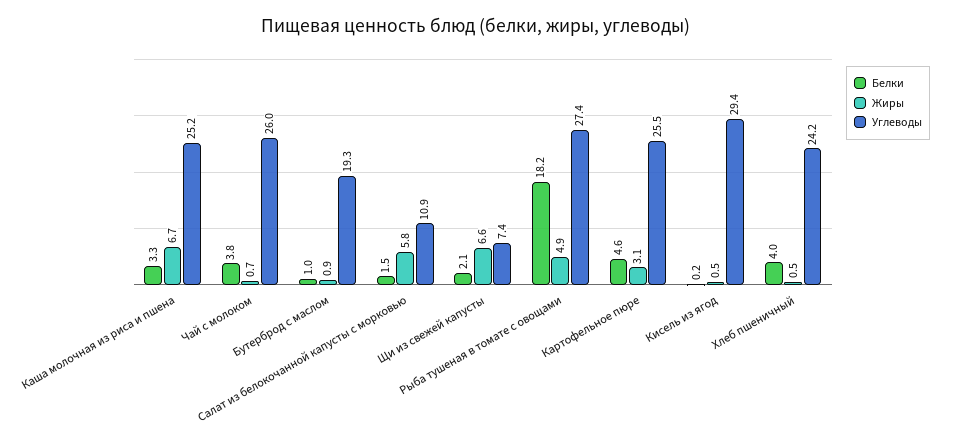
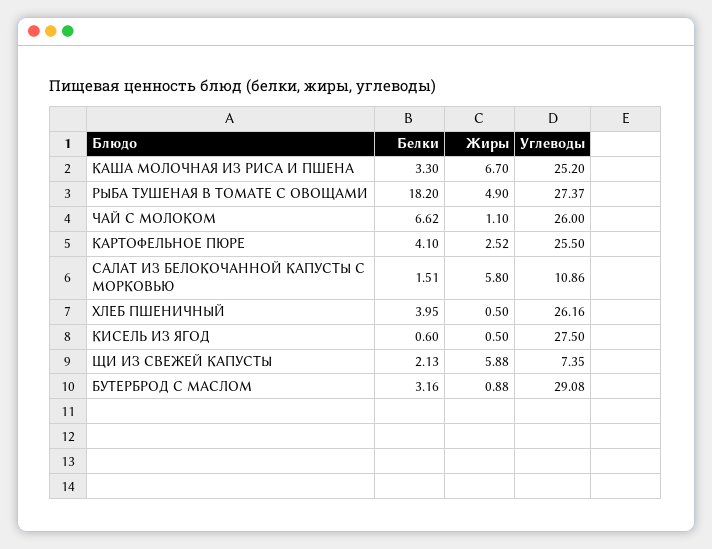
Белки, Чай с молоком: 3.8 -> 6.62
Жиры, Чай с молоком: 0.7 -> 1.1
Белки, Бутерброд с маслом: 1 -> 3.16
Углеводы, Бутерброд с маслом: 19.3 -> 29.08
Жиры, Щи из свежей капусты: 6.6 -> 5.88
Белки, Картофельное пюре: 4.6 -> 4.1
Жиры, Картофельное пюре: 3.1 -> 2.52
Белки, Кисель из ягод: 0.2 -> 0.6
Углеводы, Кисель из ягод: 29.4 -> 27.5
Углеводы, Хлеб пшеничный: 24.2 -> 26.16

